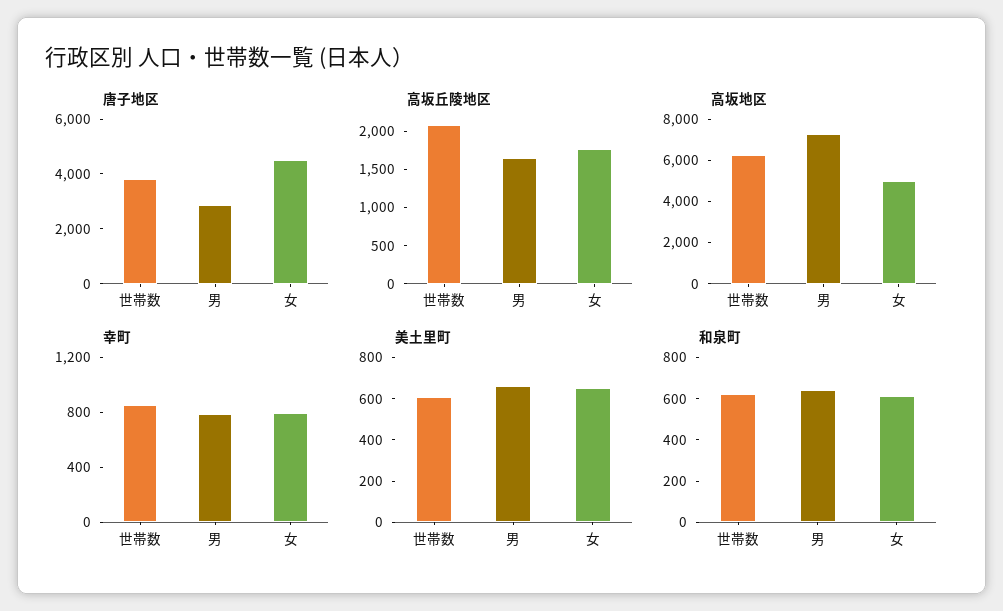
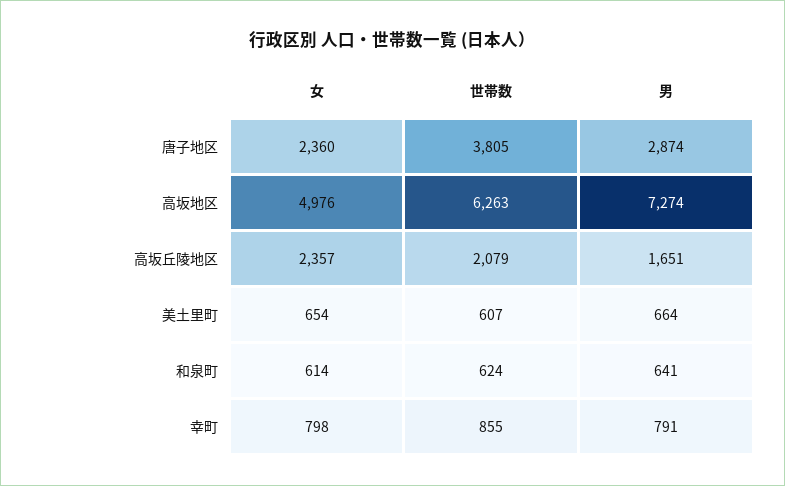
唐子地区, 女: 4500 -> 2360
高坂丘陵地区, 女: 1750 -> 2357

